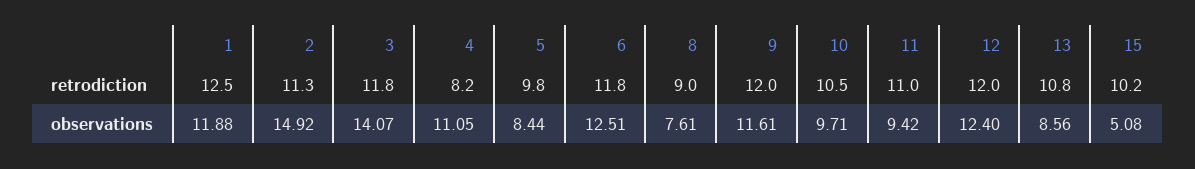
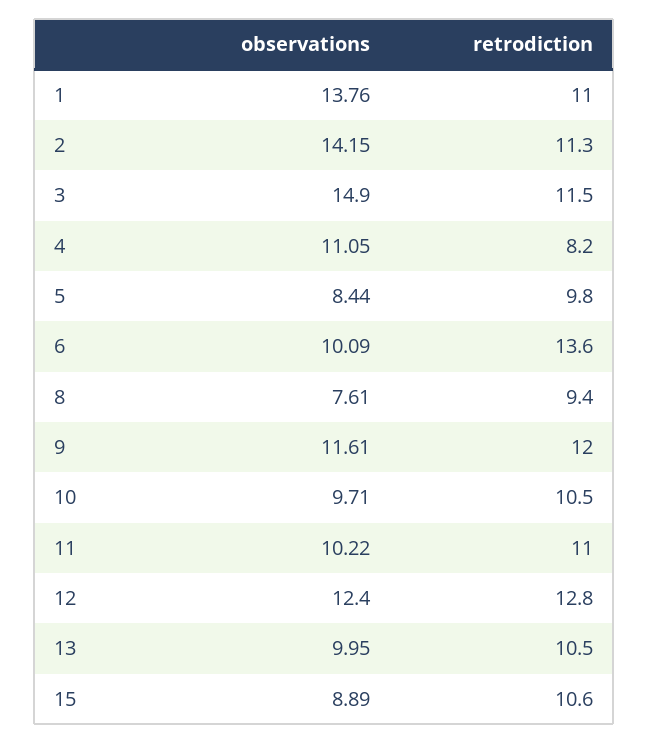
1, retrodiction: 12.5 -> 11
3, retrodiction: 11.8 -> 11.5
6, retrodiction: 11.8 -> 13.6
8, retrodiction: 9 -> 9.4
12, retrodiction: 12 -> 12.8
13, retrodiction: 10.8 -> 10.5
15, retrodiction: 10.2 -> 10.6
1, observations: 11.88 -> 13.76
2, observations: 14.92 -> 14.15
3, observations: 14.07 -> 14.9
6, observations: 12.51 -> 10.09
11, observations: 9.42 -> 10.22
13, observations: 8.56 -> 9.95
15, observations: 5.08 -> 8.89

